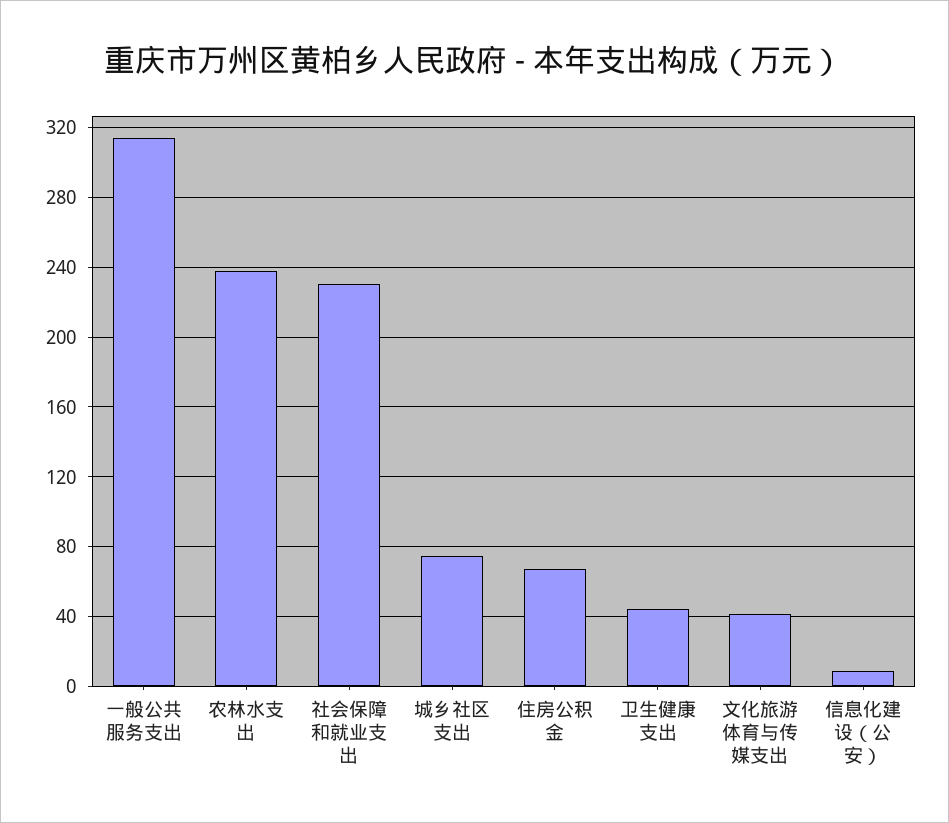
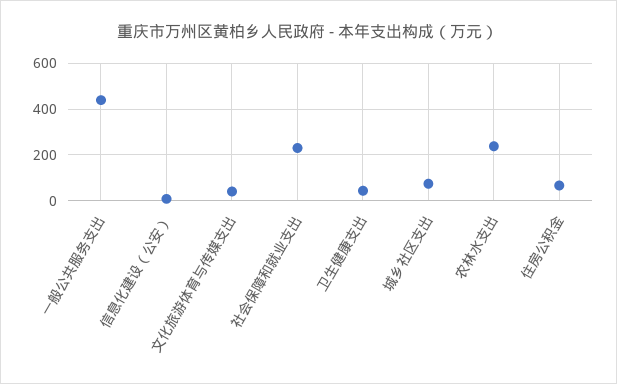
一般公共服务支出: 315 -> 450

